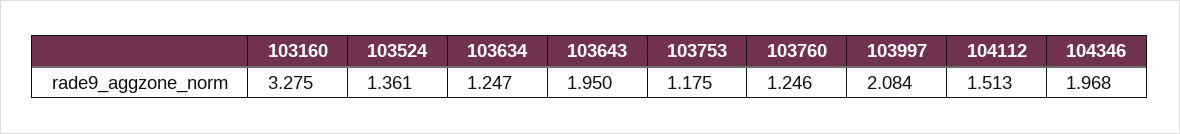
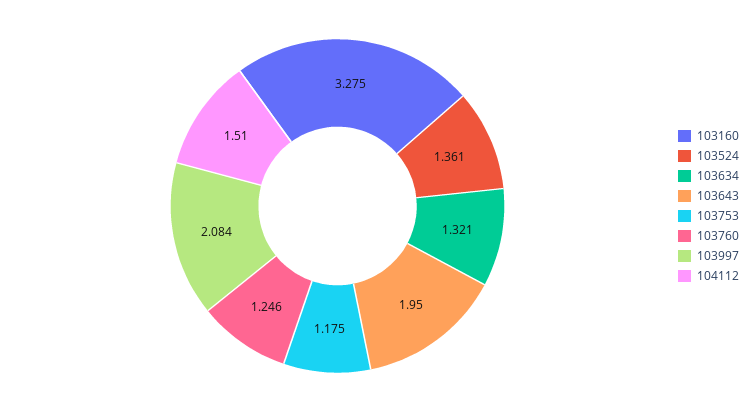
103634: 1.247 -> 1.321
104112: 1.513 -> 1.51
104346: 1.968 -> none

